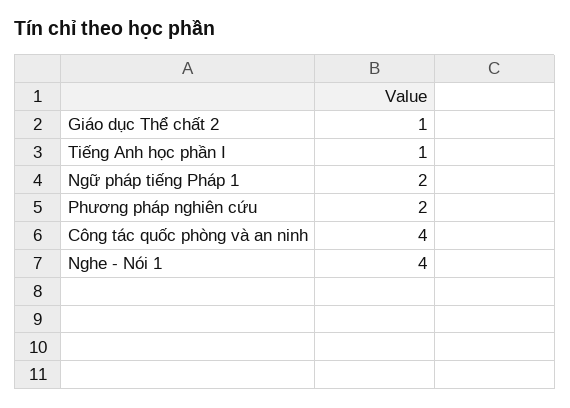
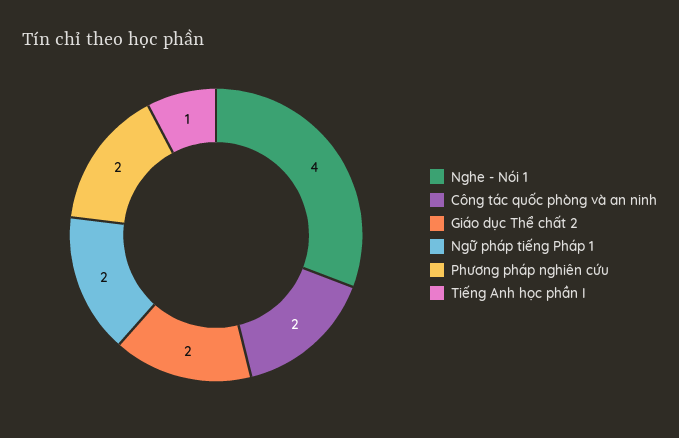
Giáo dục Thể chất 2: 1 -> 2
Công tác quốc phòng và an ninh: 4 -> 2

